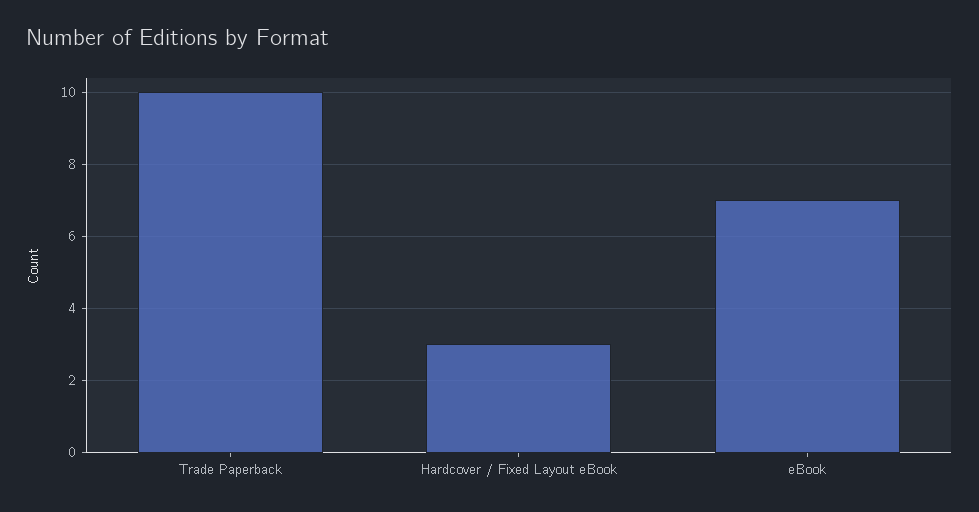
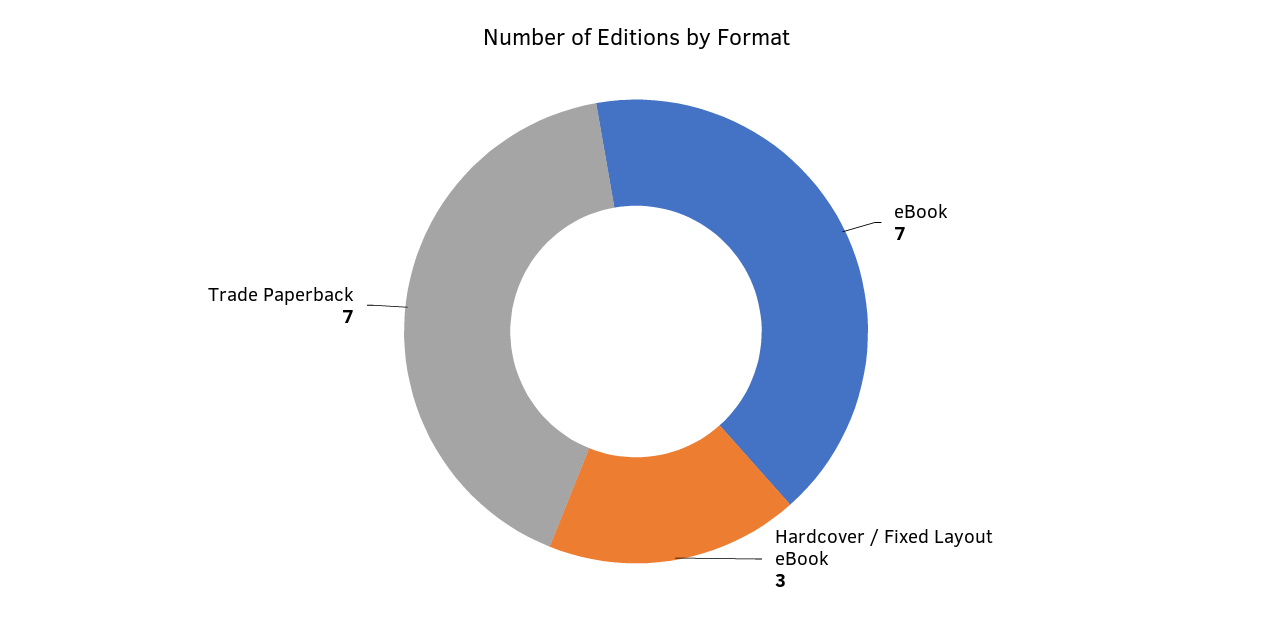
Trade Paperback: 10 -> 7

